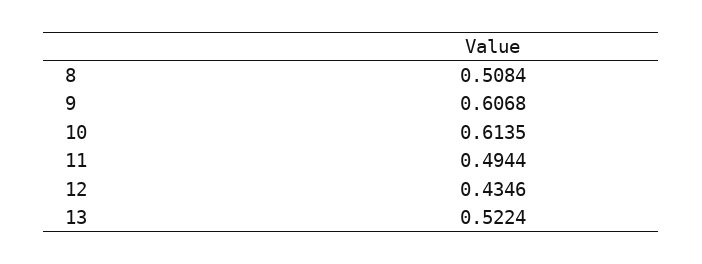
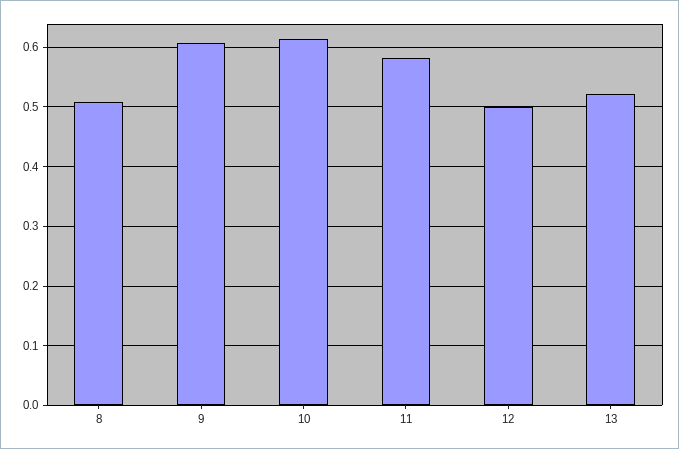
11: 0.4944 -> 0.58
12: 0.4346 -> 0.5

